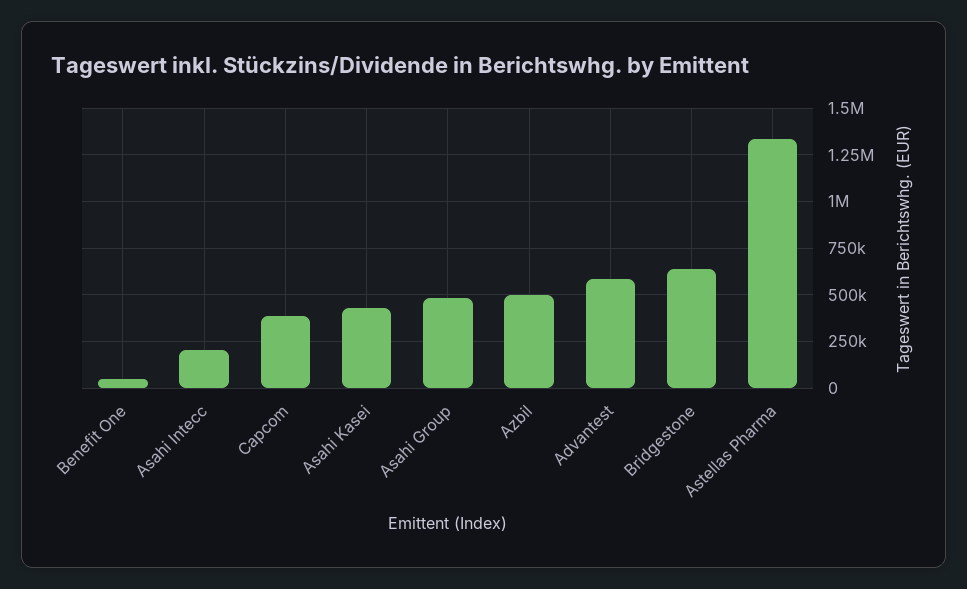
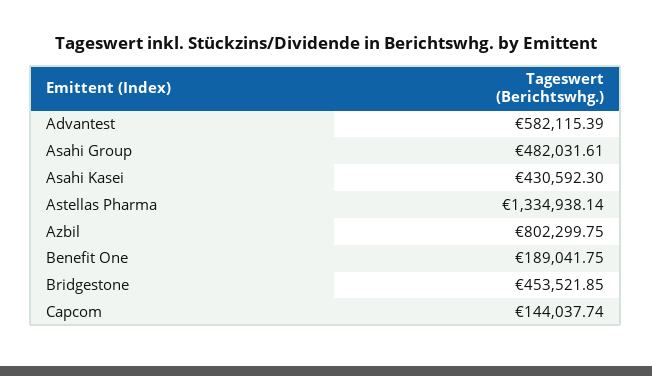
Benefit One: 50000 -> 189041.75
Asahi Intecc: 200000 -> none
Capcom: 400000 -> 144037.74
Azbil: 500000 -> 802299.75
Bridgestone: 650000 -> 453521.85

